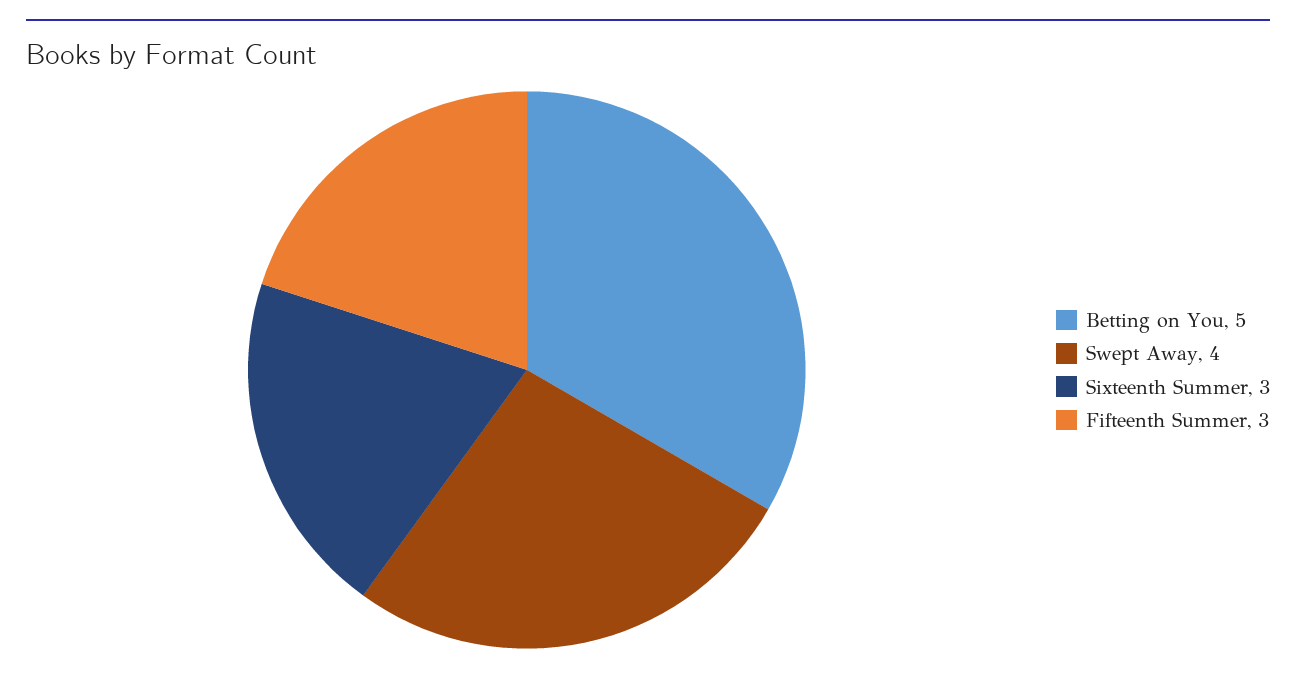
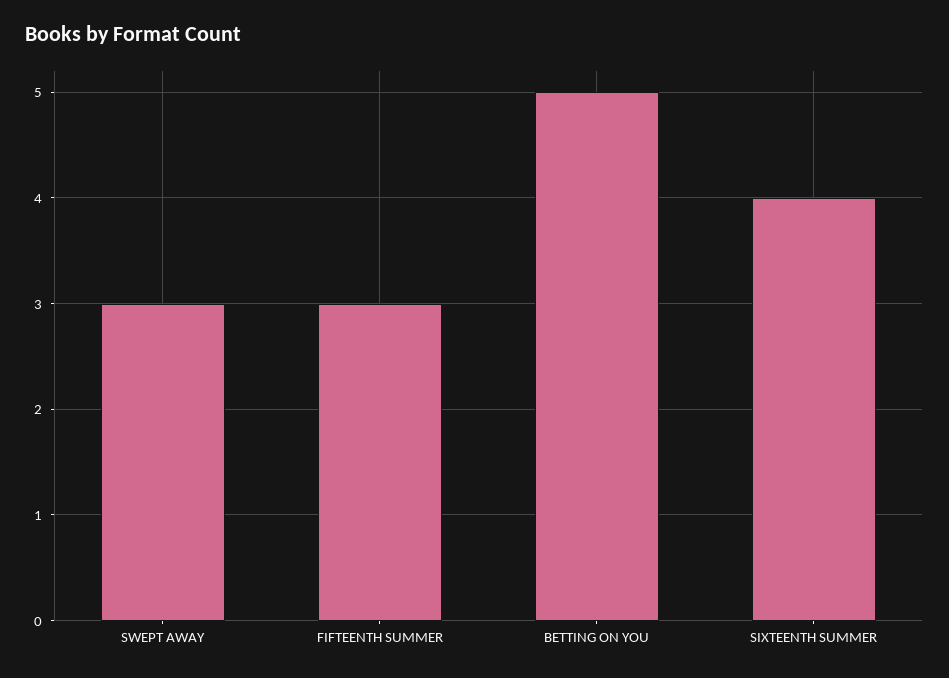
Swept Away: 4 -> 3
Sixteenth Summer: 3 -> 4

